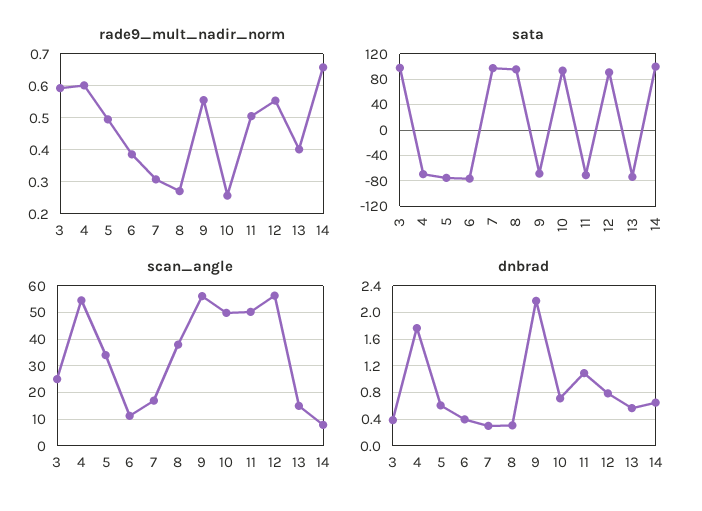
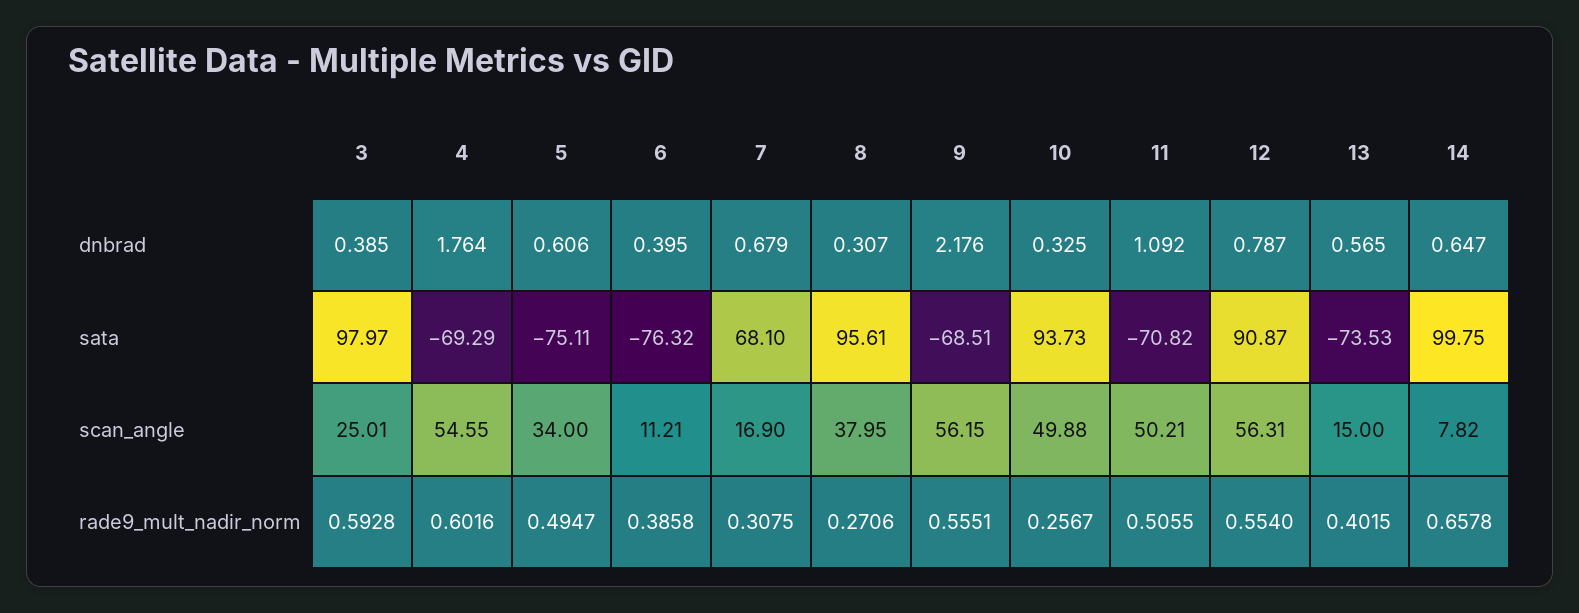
sata, 7: 100 -> 68.1
dnbrad, 7: 0.3 -> 0.679
dnbrad, 10: 0.7 -> 0.325

